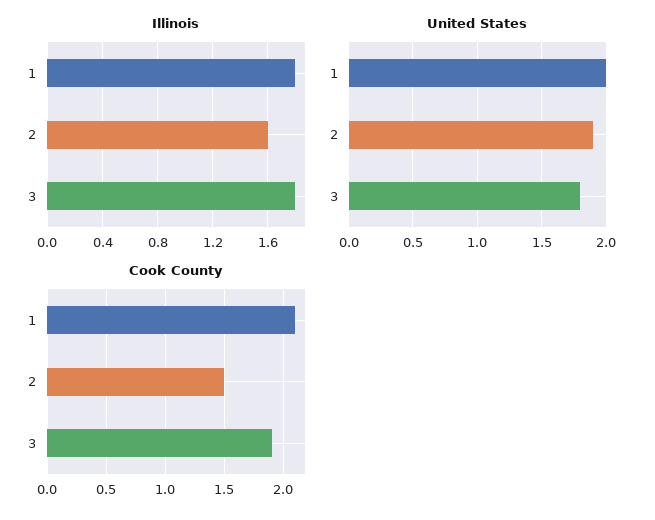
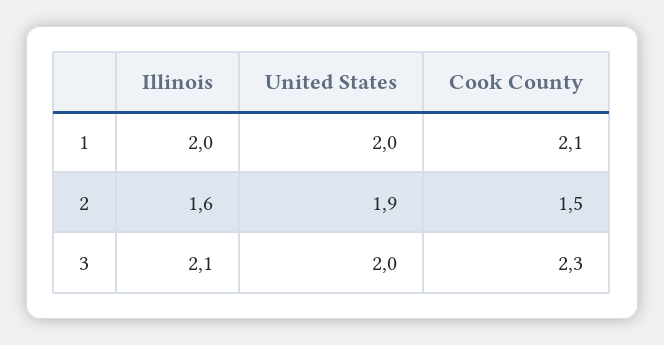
Illinois, 1: 1.8 -> 2
Illinois, 3: 1.8 -> 2.1
United States, 3: 1.8 -> 2
Cook County, 3: 1.9 -> 2.3

